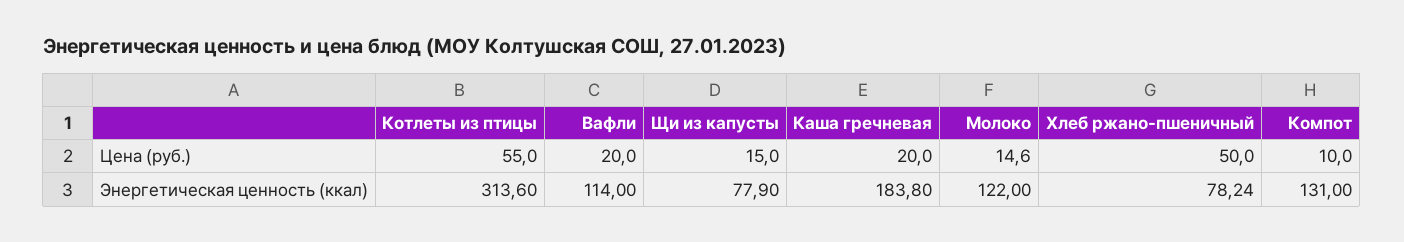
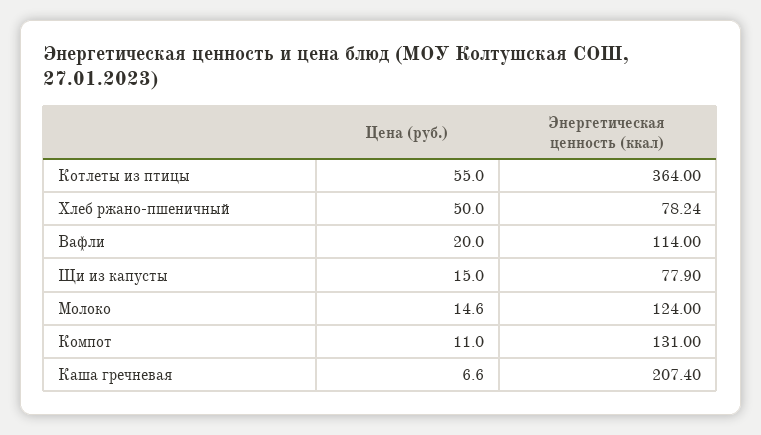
Каша гречневая, Цена (руб.): 20 -> 6.6
Компот, Цена (руб.): 10 -> 11
Котлеты из птицы, Энергетическая ценность (ккал): 313.6 -> 364
Каша гречневая, Энергетическая ценность (ккал): 183.8 -> 207.4
Молоко, Энергетическая ценность (ккал): 122 -> 124

